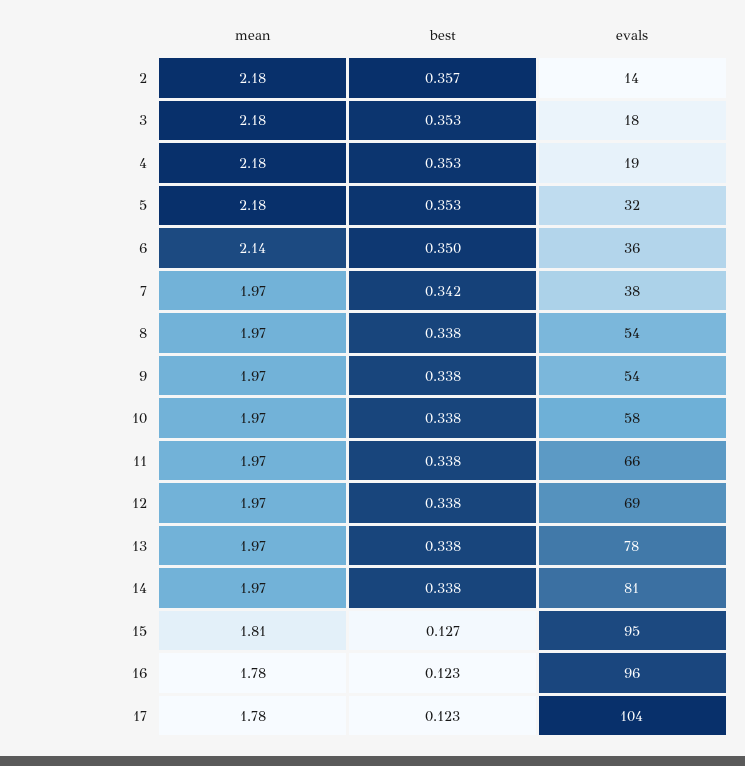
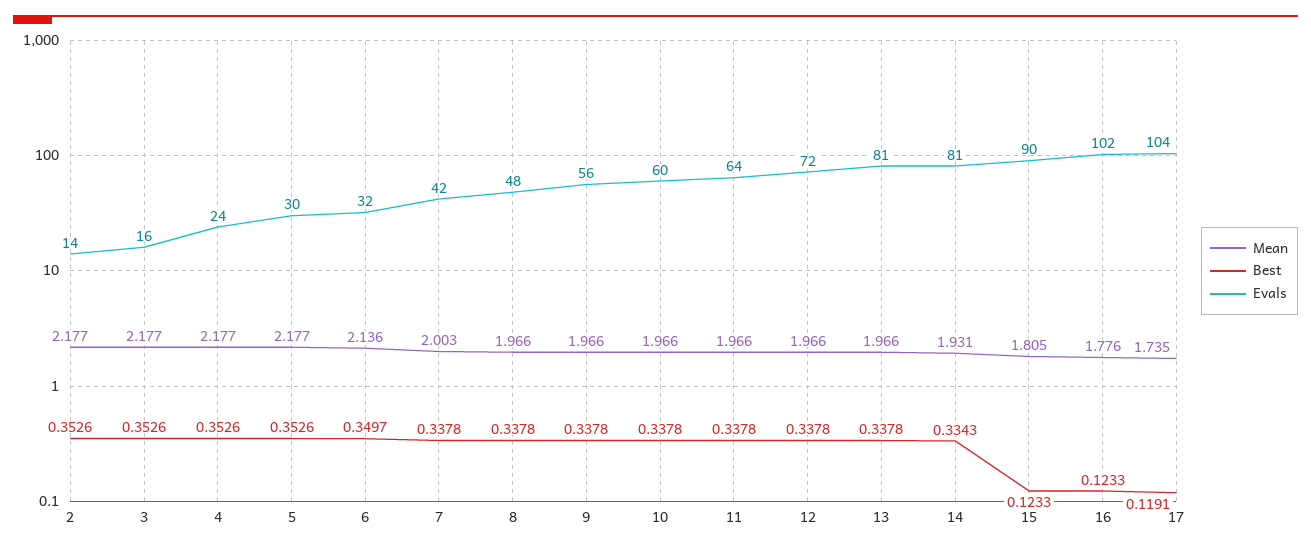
best, 2: 0.357 -> 0.3526
evals, 3: 18 -> 16
evals, 4: 19 -> 24
evals, 5: 32 -> 30
evals, 6: 36 -> 32
mean, 7: 1.97 -> 2.003
best, 7: 0.342 -> 0.3378
evals, 7: 38 -> 42
evals, 8: 54 -> 48
evals, 9: 54 -> 56
evals, 10: 58 -> 60
evals, 11: 66 -> 64
evals, 12: 69 -> 72
evals, 13: 78 -> 81
mean, 14: 1.97 -> 1.931
best, 14: 0.338 -> 0.3343
best, 15: 0.127 -> 0.1233
evals, 15: 95 -> 90
evals, 16: 96 -> 102
mean, 17: 1.78 -> 1.735
best, 17: 0.123 -> 0.1191

